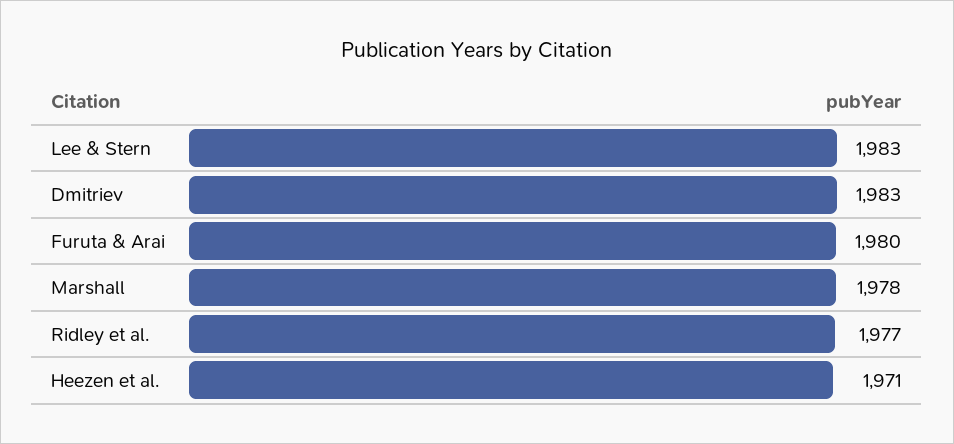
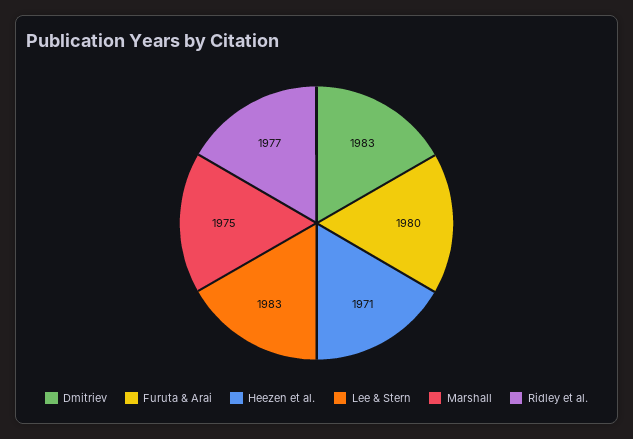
Marshall: 1978 -> 1975

